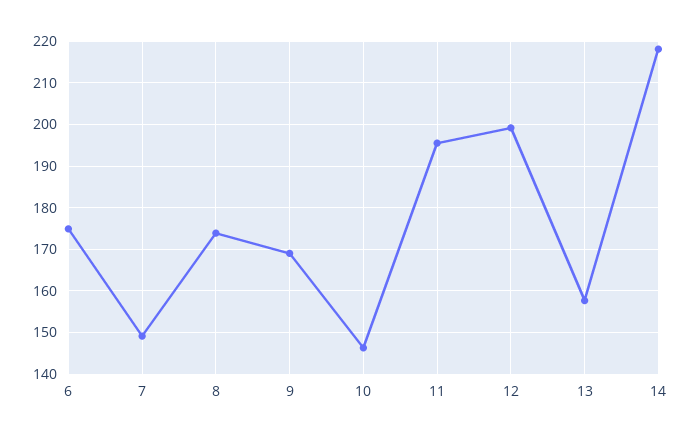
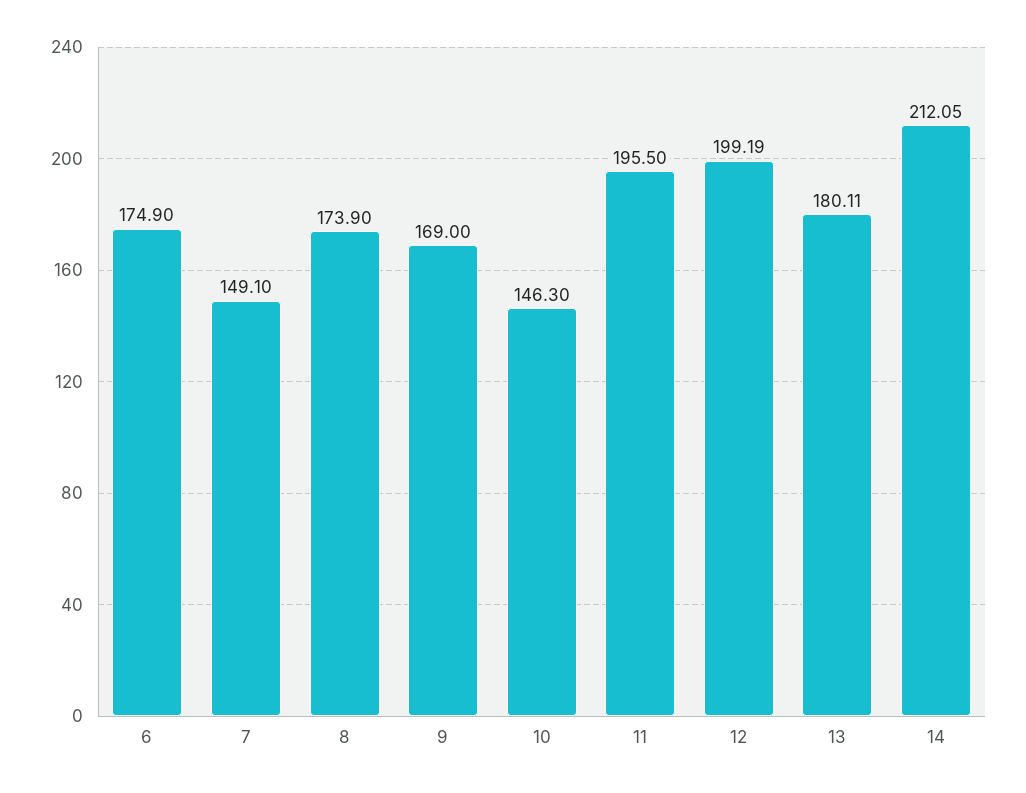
13: 158 -> 180.11
14: 218 -> 212.05

